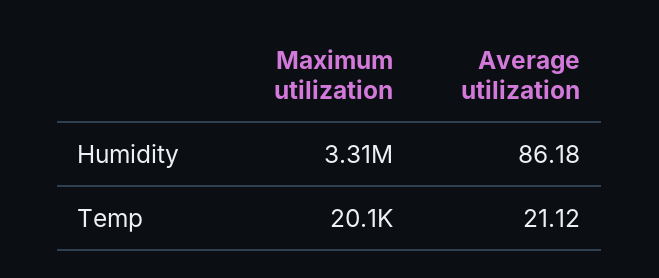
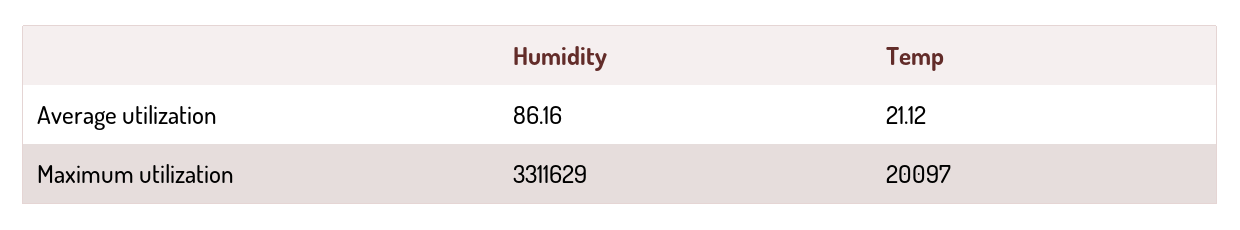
Average utilization, Humidity: 86.18 -> 86.16

